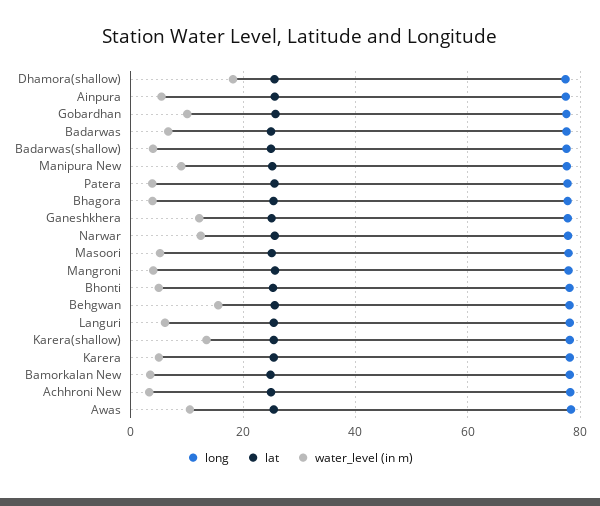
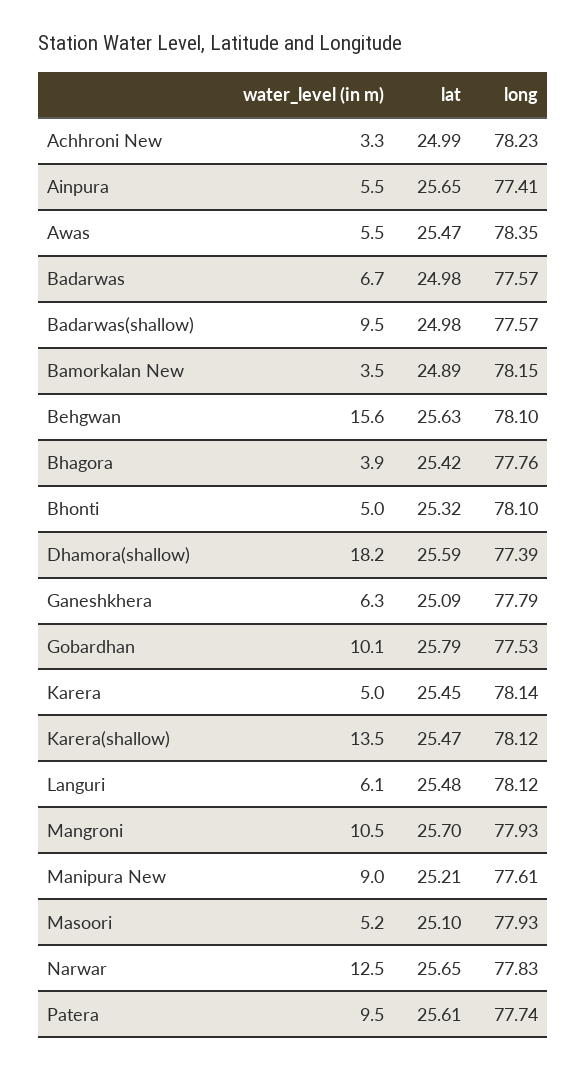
water_level (in m), Badarwas(shallow): 4 -> 9.5
water_level (in m), Patera: 4 -> 9.5
water_level (in m), Ganeshkhera: 12 -> 6.3
water_level (in m), Mangroni: 4 -> 10.5
water_level (in m), Awas: 10 -> 5.5

